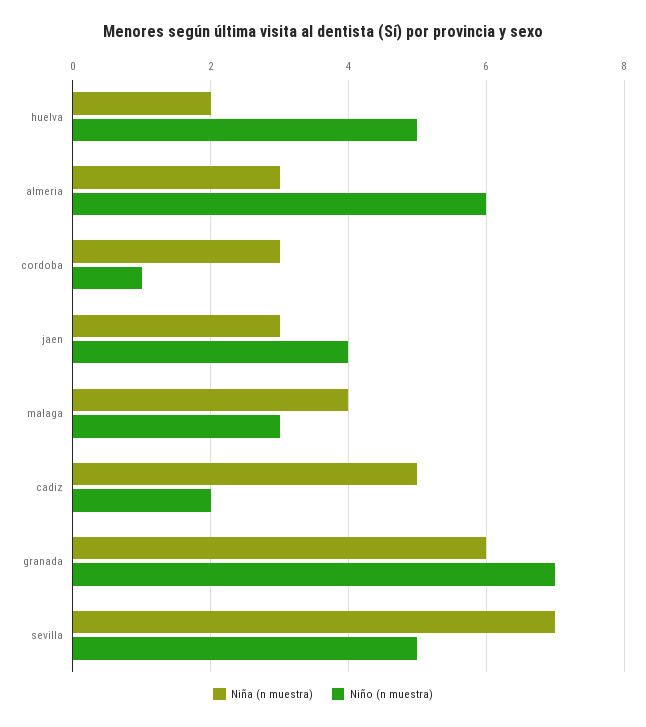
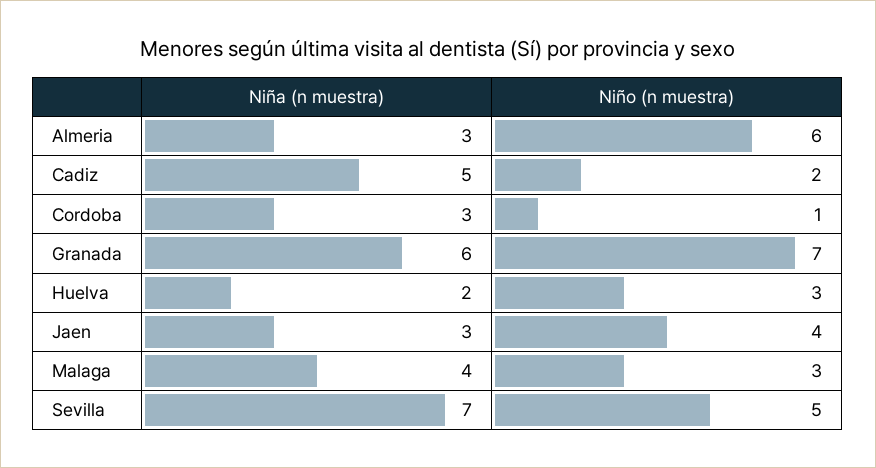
Niño (n muestra), huelva: 5 -> 3

